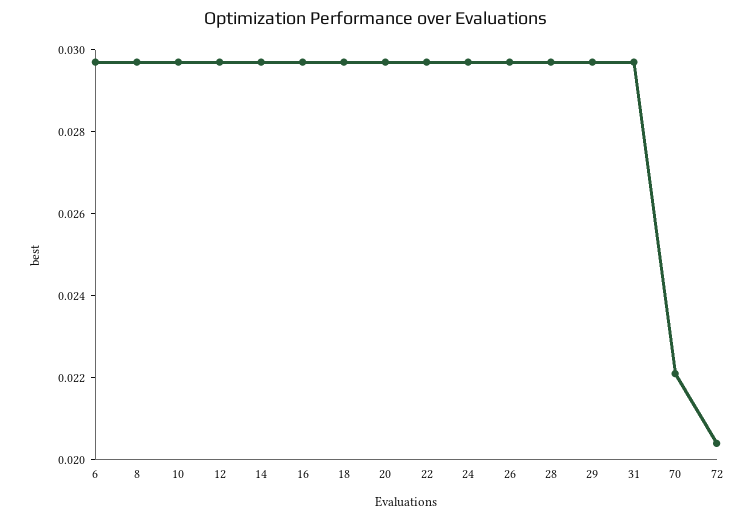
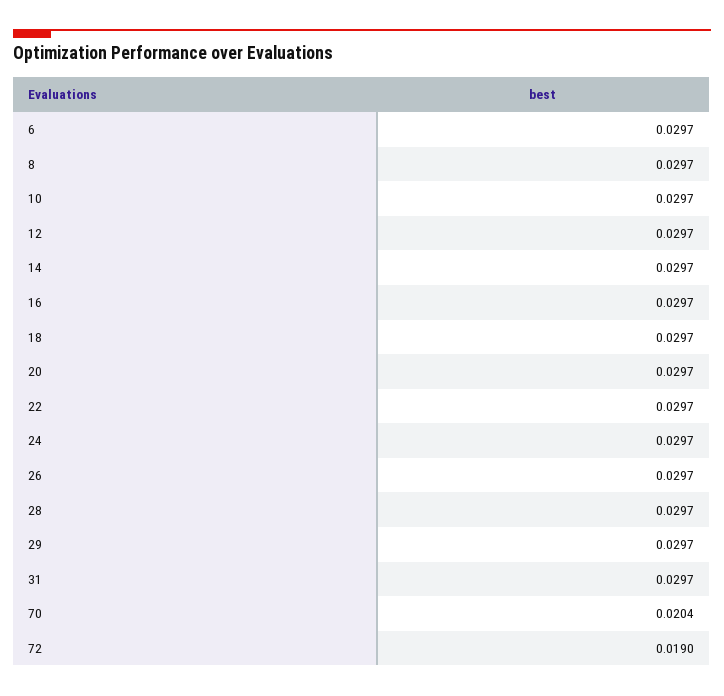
70: 0.022 -> 0.0204
72: 0.0205 -> 0.019

